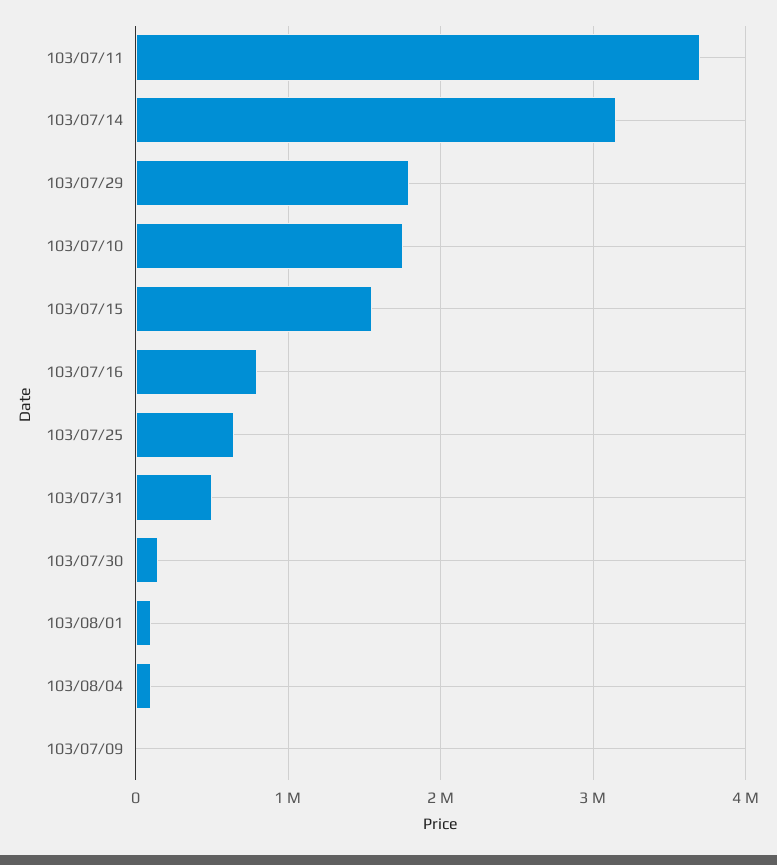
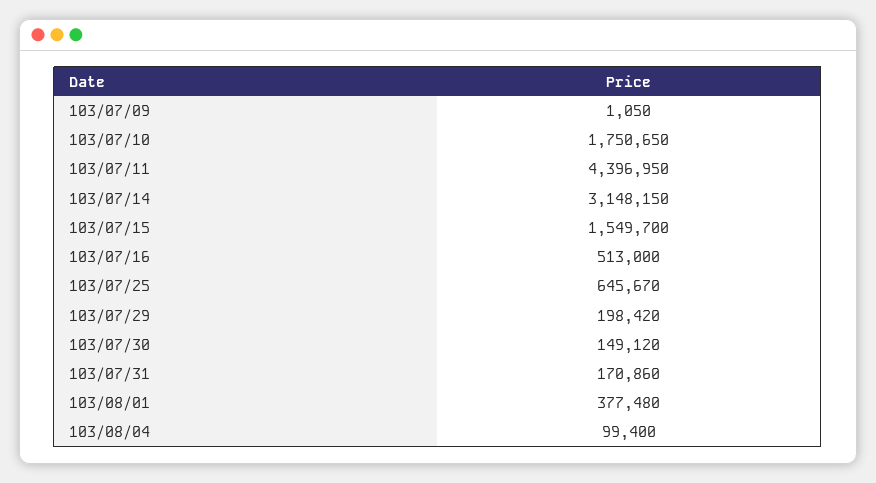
103/07/11: 3700000 -> 4396950
103/07/29: 1800000 -> 198420
103/07/16: 800000 -> 513000
103/07/31: 500000 -> 170860
103/08/01: 100000 -> 377480

